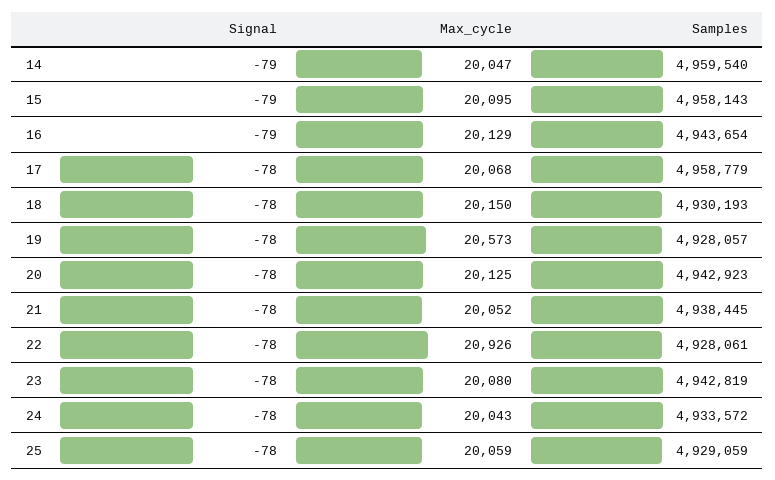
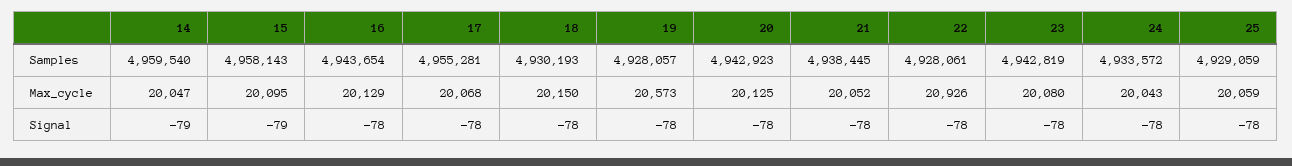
Signal, 16: -79 -> -78
Samples, 17: 4958779 -> 4955281

